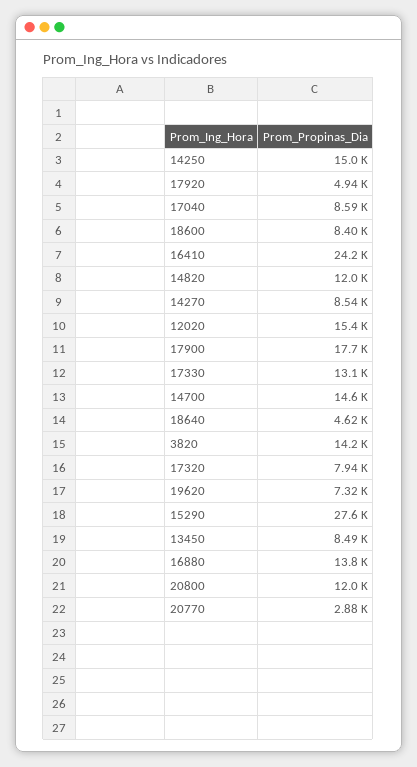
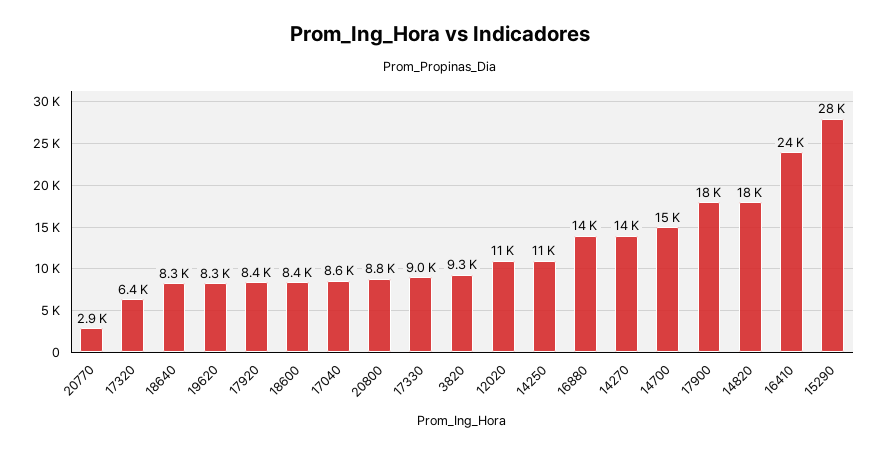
14250: 15000 -> 11000
17920: 4940 -> 8400
14820: 12000 -> 18000
14270: 8540 -> 14000
12020: 15400 -> 11000
17330: 13100 -> 9000
18640: 4620 -> 8300
3820: 14200 -> 9300
17320: 7940 -> 6400
19620: 7320 -> 8300
13450: 8490 -> none
20800: 12000 -> 8800

